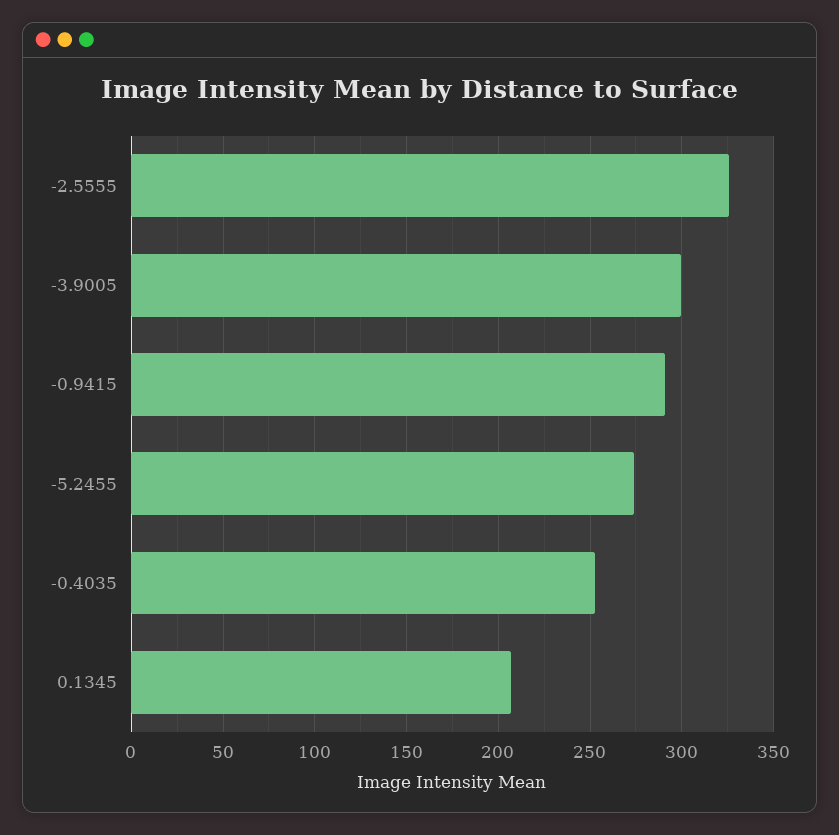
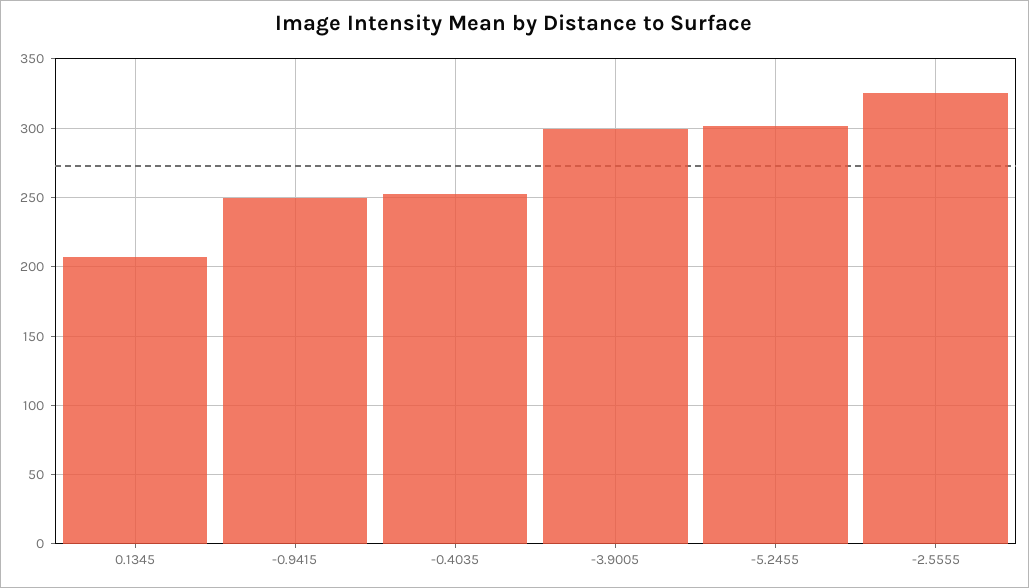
-0.9415: 290 -> 250
-5.2455: 275 -> 300

